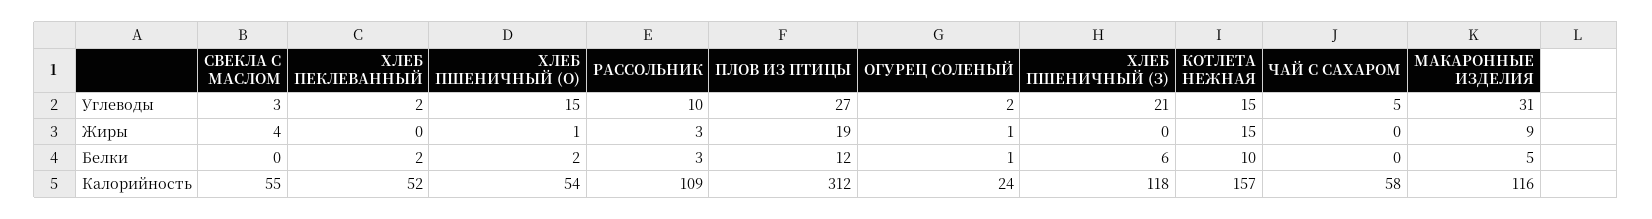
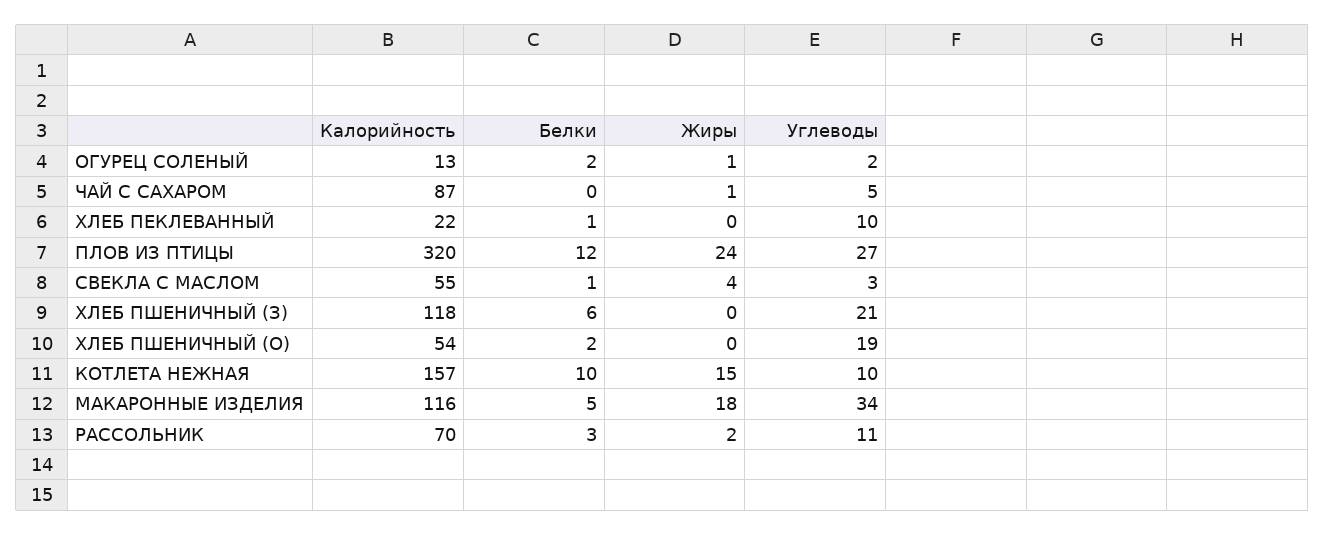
ХЛЕБ ПЕКЛЕВАННЫЙ, Углеводы: 2 -> 10
ХЛЕБ ПШЕНИЧНЫЙ (О), Углеводы: 15 -> 19
РАССОЛЬНИК, Углеводы: 10 -> 11
КОТЛЕТА НЕЖНАЯ, Углеводы: 15 -> 10
МАКАРОННЫЕ ИЗДЕЛИЯ, Углеводы: 31 -> 34
ХЛЕБ ПШЕНИЧНЫЙ (О), Жиры: 1 -> 0
РАССОЛЬНИК, Жиры: 3 -> 2
ПЛОВ ИЗ ПТИЦЫ, Жиры: 19 -> 24
ЧАЙ С САХАРОМ, Жиры: 0 -> 1
МАКАРОННЫЕ ИЗДЕЛИЯ, Жиры: 9 -> 18
СВЕКЛА С МАСЛОМ, Белки: 0 -> 1
ХЛЕБ ПЕКЛЕВАННЫЙ, Белки: 2 -> 1
ОГУРЕЦ СОЛЕНЫЙ, Белки: 1 -> 2
ХЛЕБ ПЕКЛЕВАННЫЙ, Калорийность: 52 -> 22
РАССОЛЬНИК, Калорийность: 109 -> 70
ПЛОВ ИЗ ПТИЦЫ, Калорийность: 312 -> 320
ОГУРЕЦ СОЛЕНЫЙ, Калорийность: 24 -> 13
ЧАЙ С САХАРОМ, Калорийность: 58 -> 87

